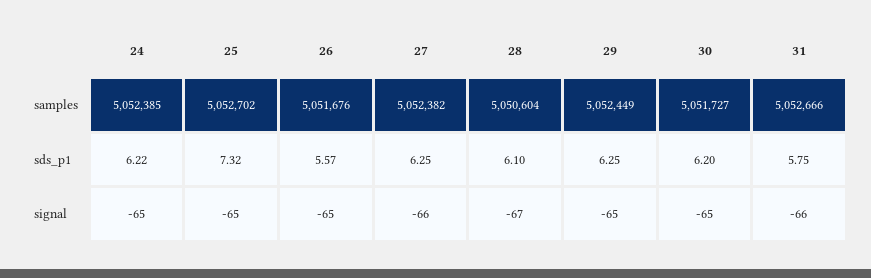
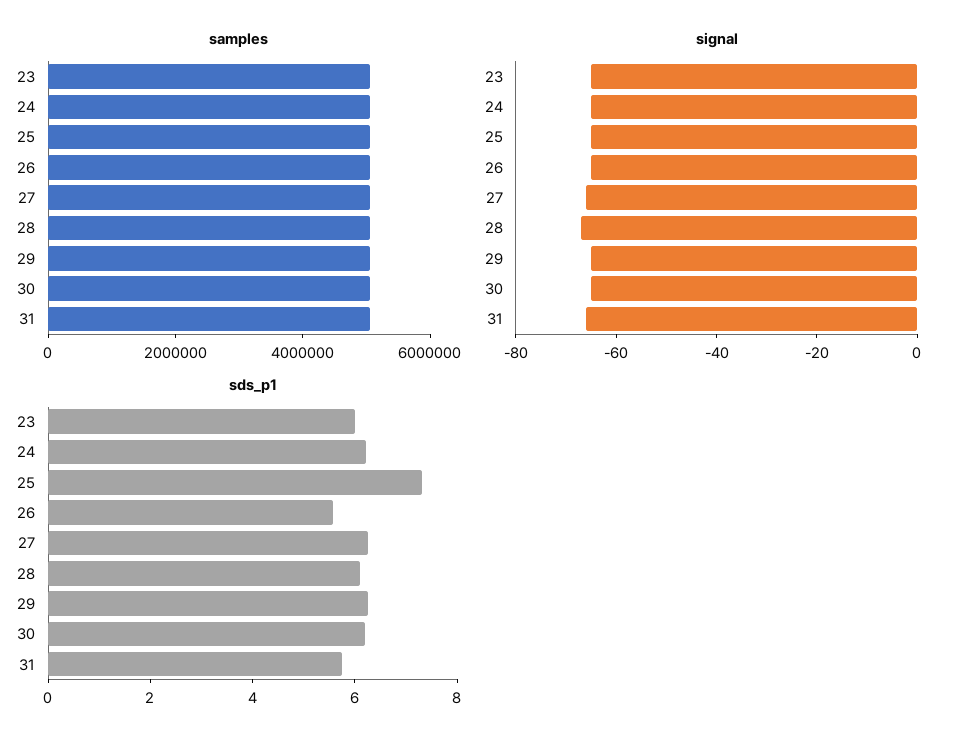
samples, 23: none -> 5000000
signal, 23: none -> -65
sds_p1, 23: none -> 6

